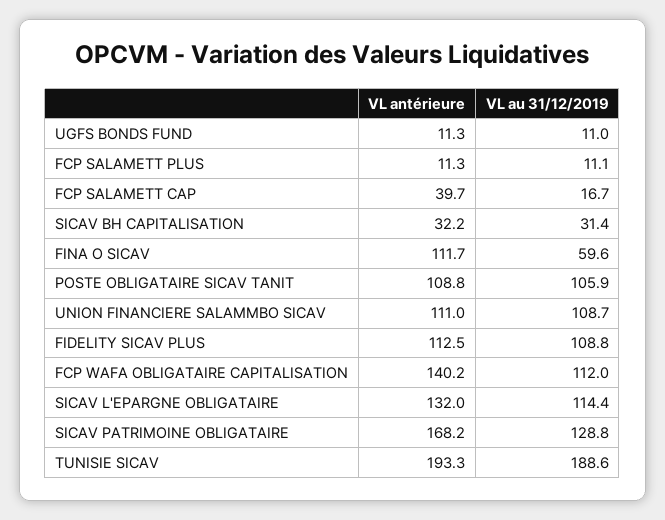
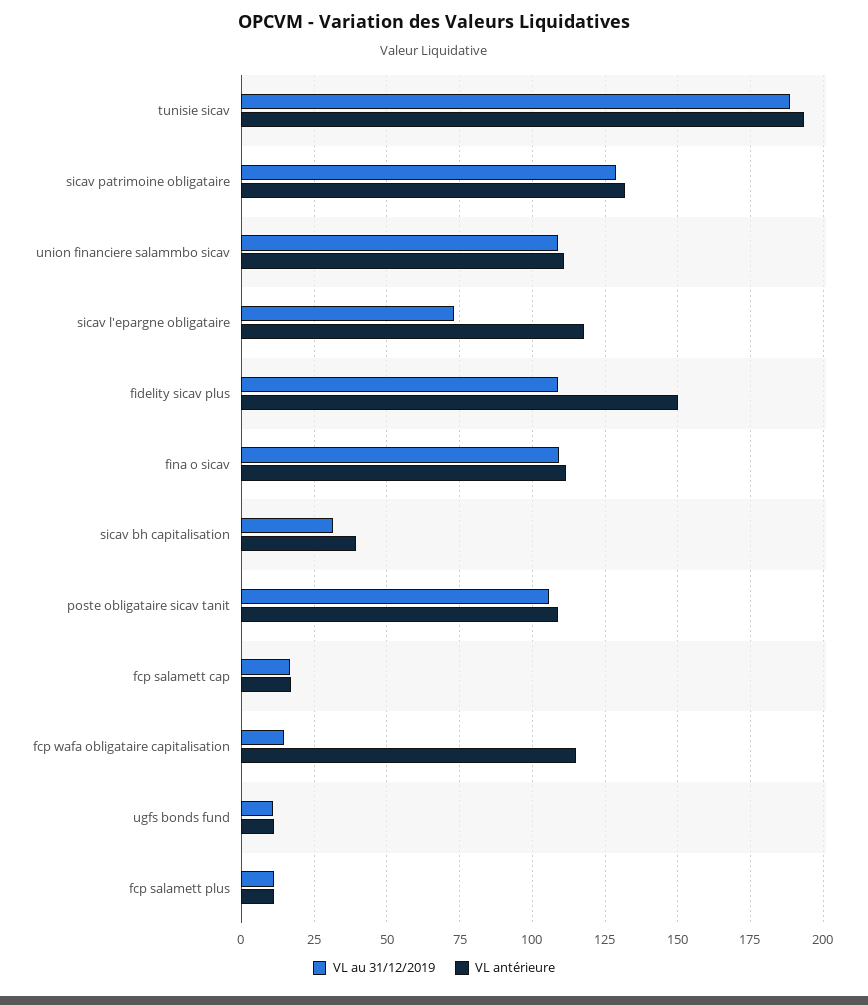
VL antérieure, FCP SALAMETT CAP: 39.7 -> 17.5
VL antérieure, SICAV BH CAPITALISATION: 32.2 -> 40
VL au 31/12/2019, FINA O SICAV: 59.6 -> 110
VL antérieure, FIDELITY SICAV PLUS: 112.5 -> 150
VL antérieure, FCP WAFA OBLIGATAIRE CAPITALISATION: 140.2 -> 115
VL au 31/12/2019, FCP WAFA OBLIGATAIRE CAPITALISATION: 112 -> 15
VL antérieure, SICAV L'EPARGNE OBLIGATAIRE: 132 -> 117.5
VL au 31/12/2019, SICAV L'EPARGNE OBLIGATAIRE: 114.4 -> 72.5
VL antérieure, SICAV PATRIMOINE OBLIGATAIRE: 168.2 -> 132.5

